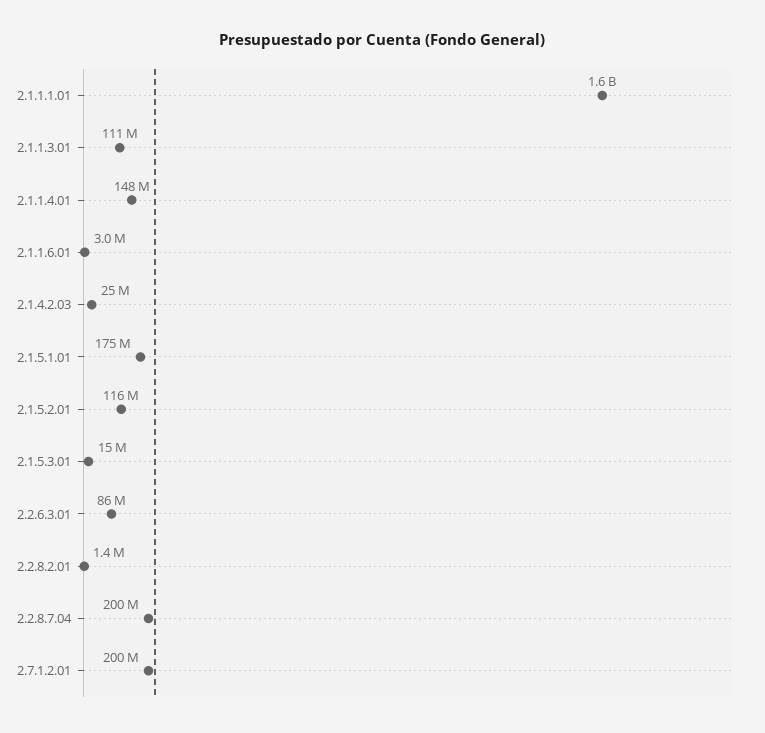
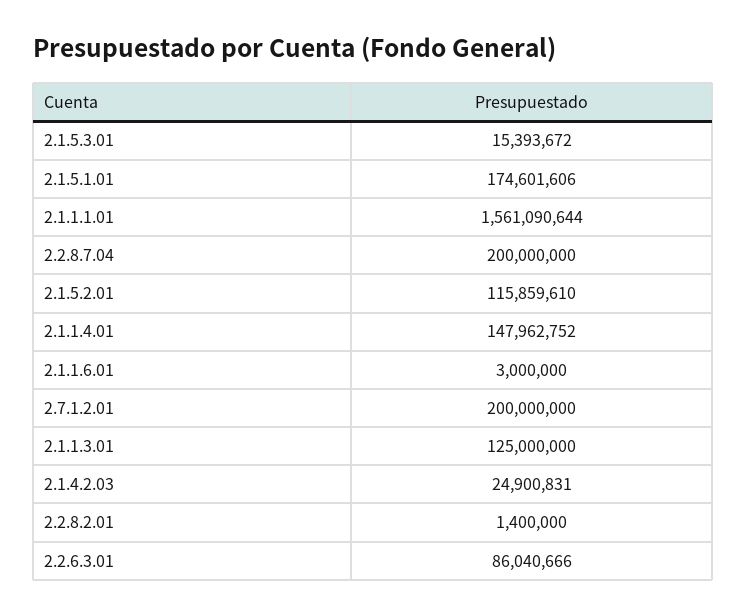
2.1.1.3.01: 111000000 -> 125000000

